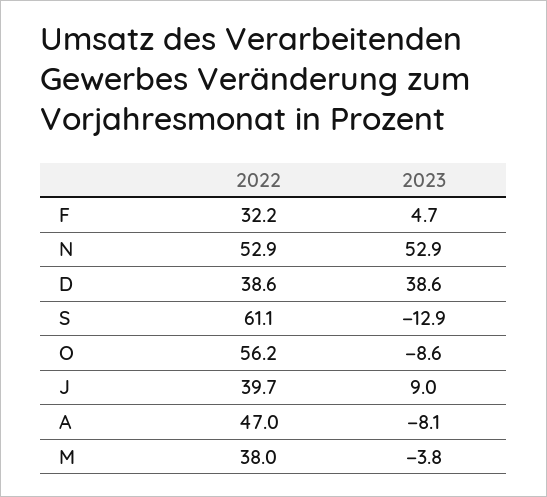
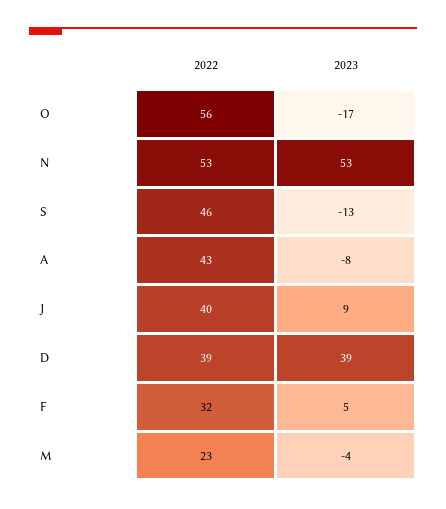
2022, S: 61.1 -> 46
2023, O: -8.6 -> -17
2022, A: 47 -> 43
2022, M: 38 -> 23

